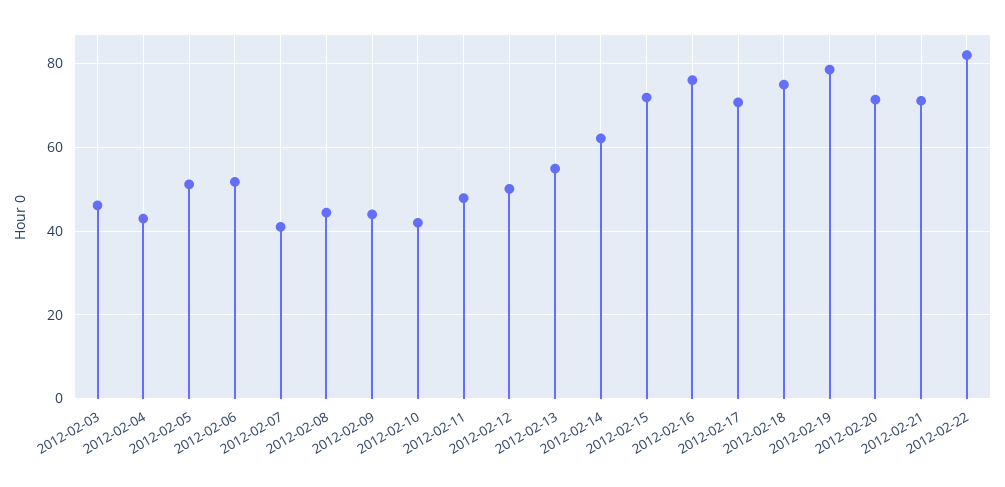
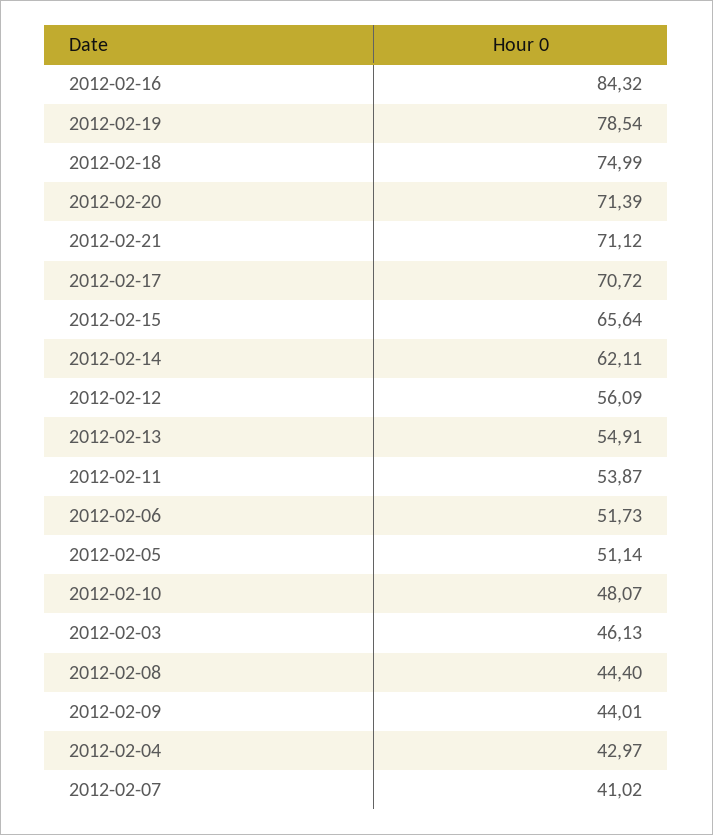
2012-02-10: 42 -> 48.07
2012-02-11: 48 -> 53.87
2012-02-12: 50 -> 56.09
2012-02-15: 72 -> 65.64
2012-02-16: 76 -> 84.32
2012-02-22: 82 -> none

